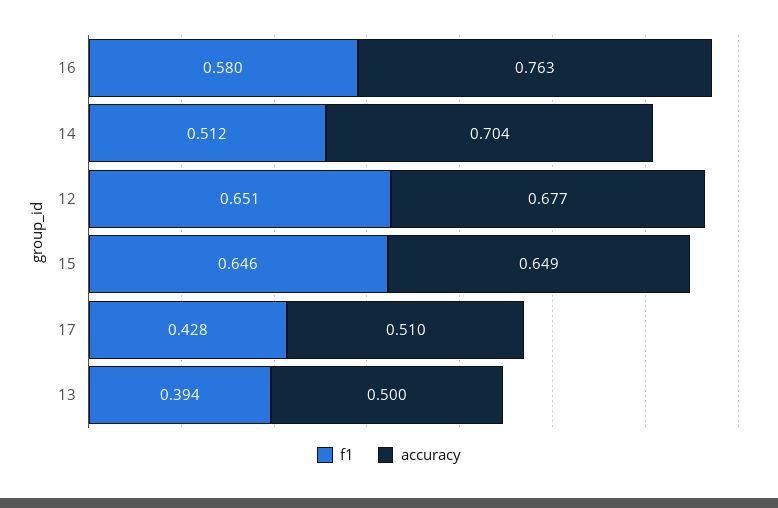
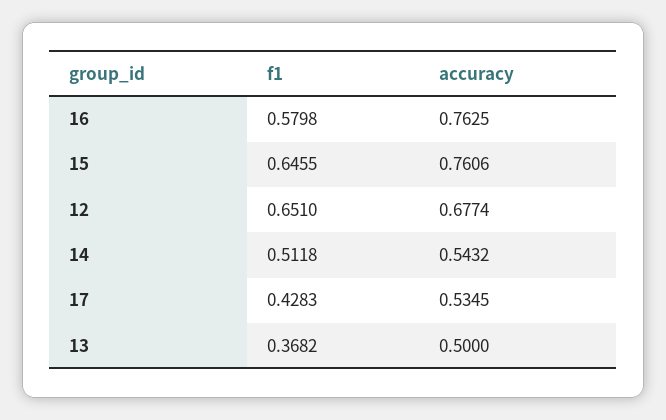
accuracy, 14: 0.704 -> 0.5432
accuracy, 15: 0.649 -> 0.7606
accuracy, 17: 0.51 -> 0.5345
f1, 13: 0.394 -> 0.3682

